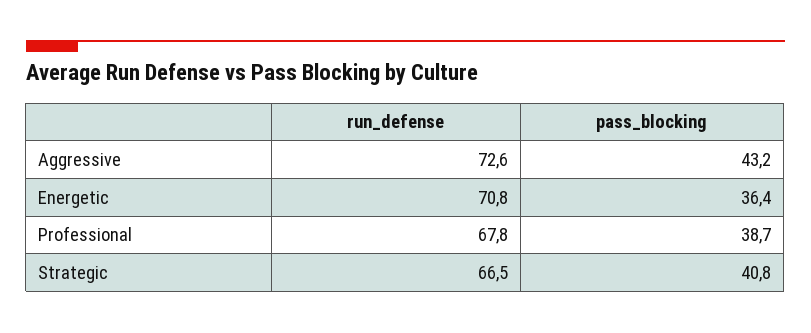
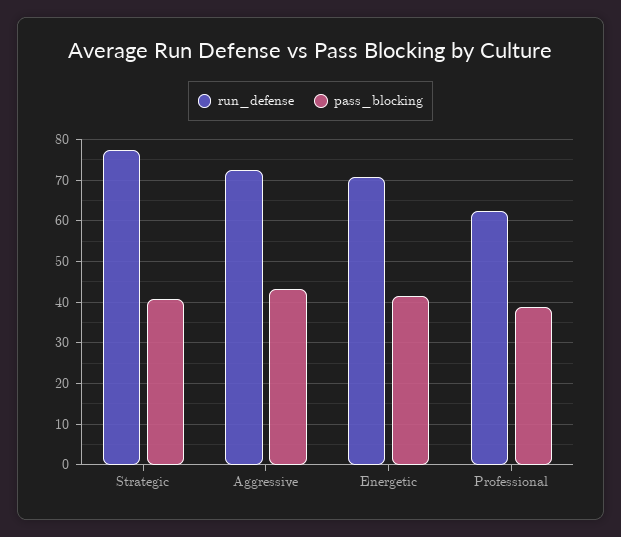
pass_blocking, Energetic: 36.4 -> 42
run_defense, Professional: 67.8 -> 62
run_defense, Strategic: 66.5 -> 78

